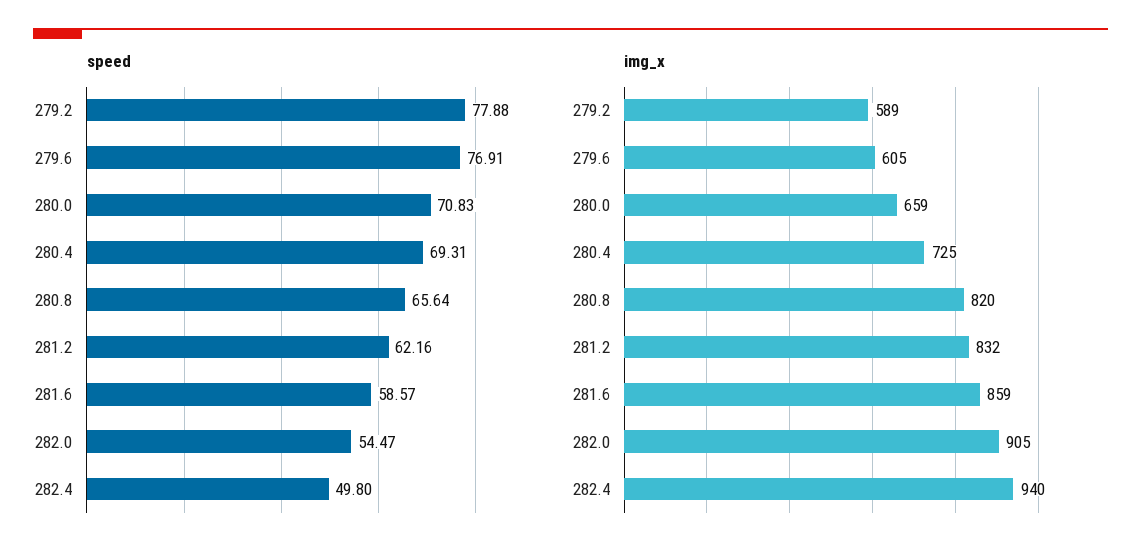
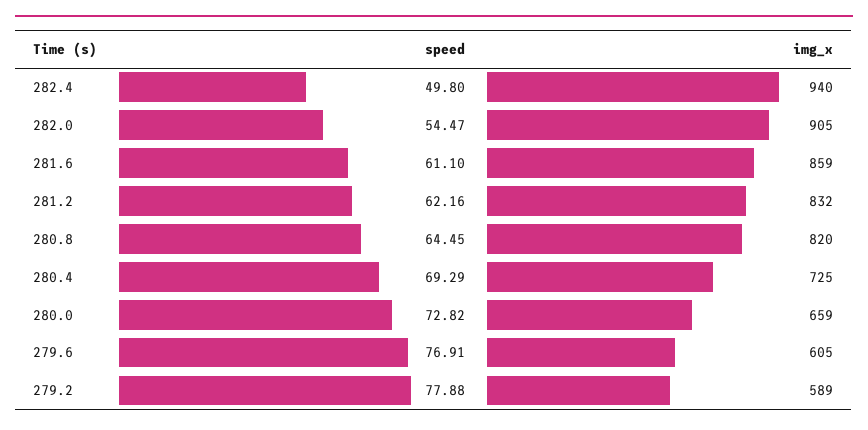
speed, 280.0: 70.83 -> 72.82
speed, 280.4: 69.31 -> 69.29
speed, 280.8: 65.64 -> 64.45
speed, 281.6: 58.57 -> 61.1

